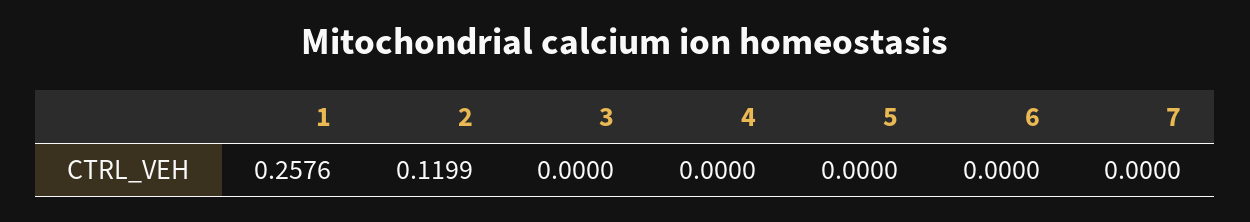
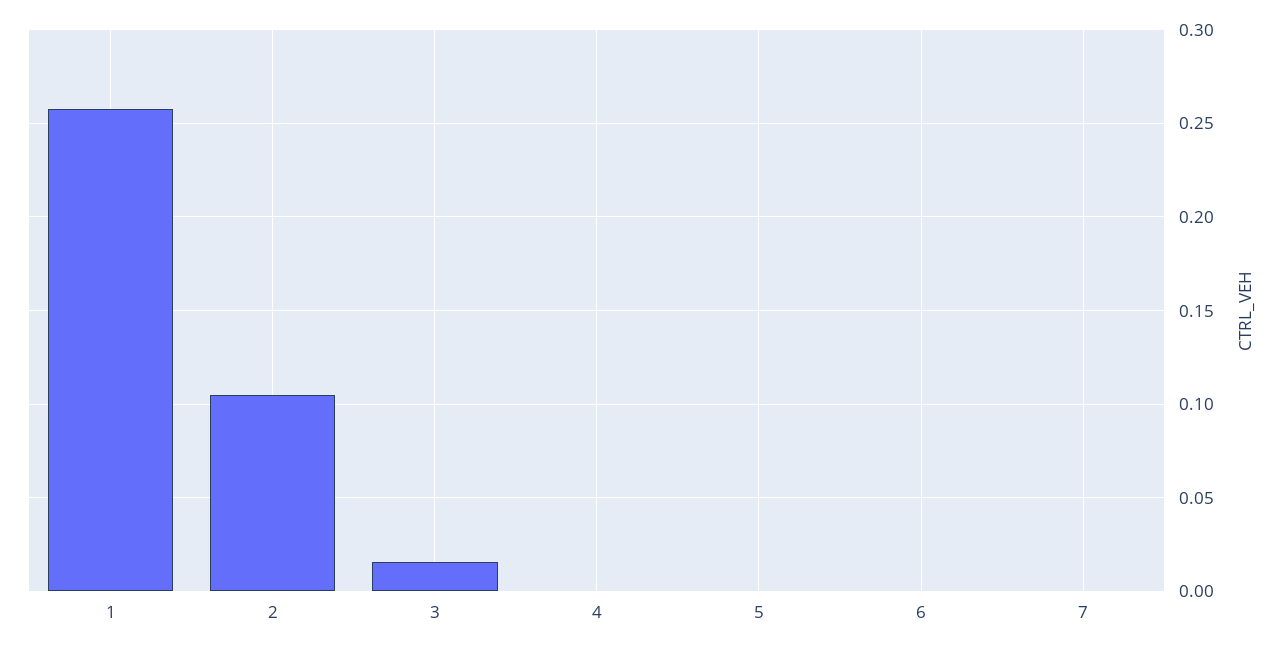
2: 0.1199 -> 0.105
3: 0 -> 0.015

